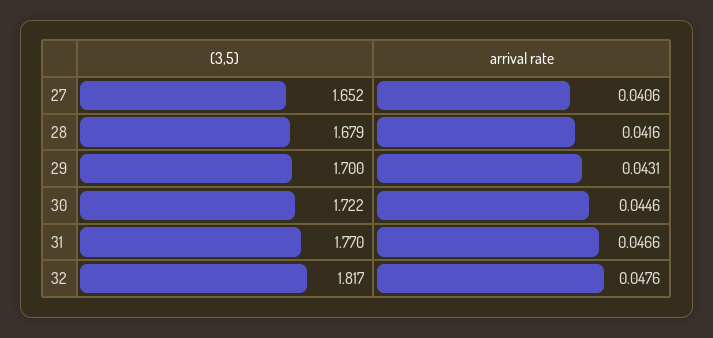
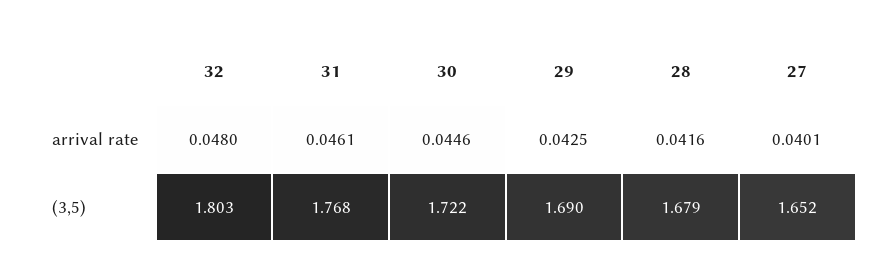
arrival rate, 27: 0.0406 -> 0.0401
(3,5), 29: 1.7 -> 1.69
arrival rate, 29: 0.0431 -> 0.0425
(3,5), 31: 1.77 -> 1.768
arrival rate, 31: 0.0466 -> 0.0461
(3,5), 32: 1.817 -> 1.803
arrival rate, 32: 0.0476 -> 0.048

